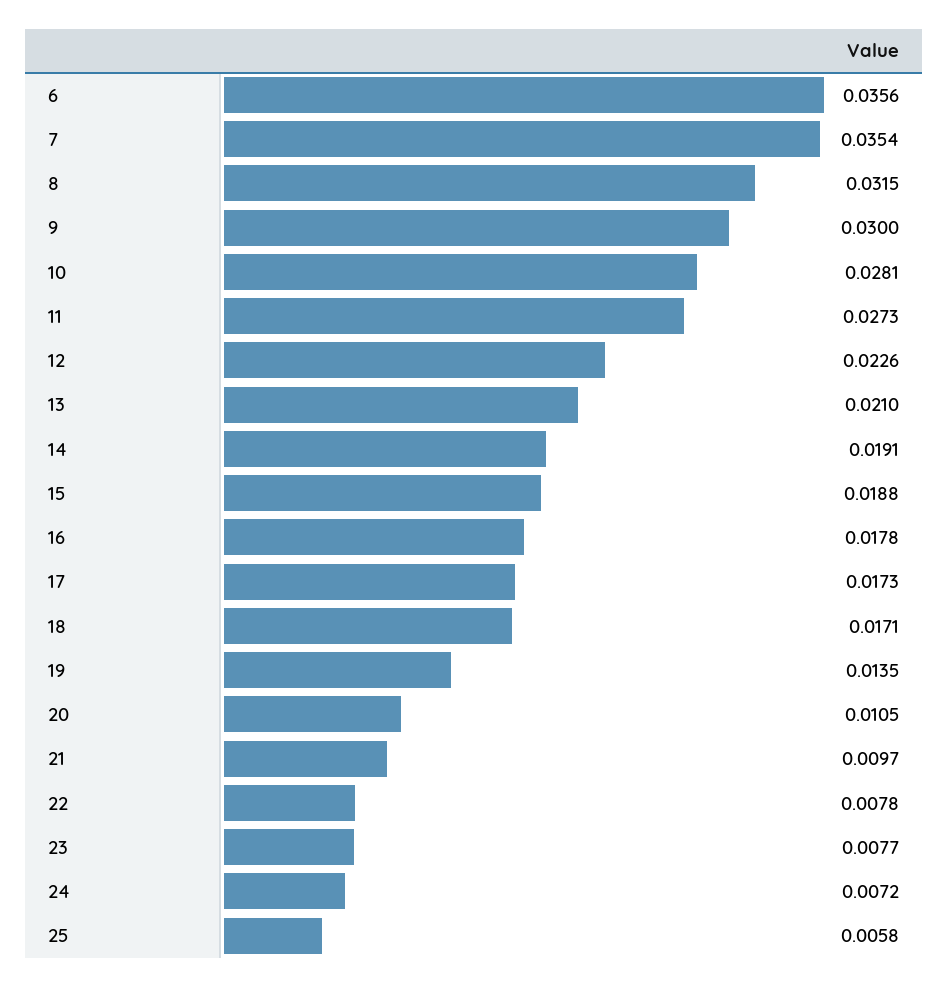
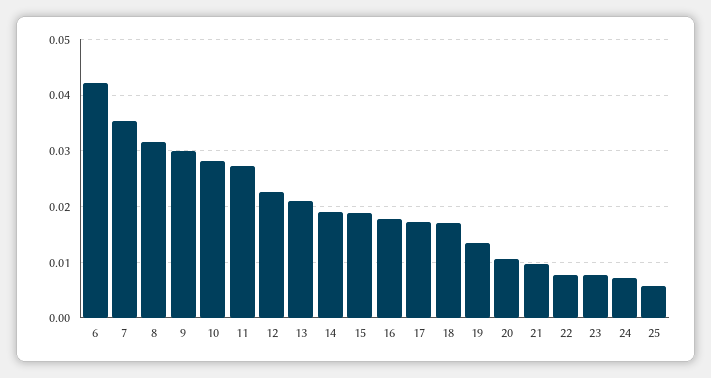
6: 0.0356 -> 0.042

